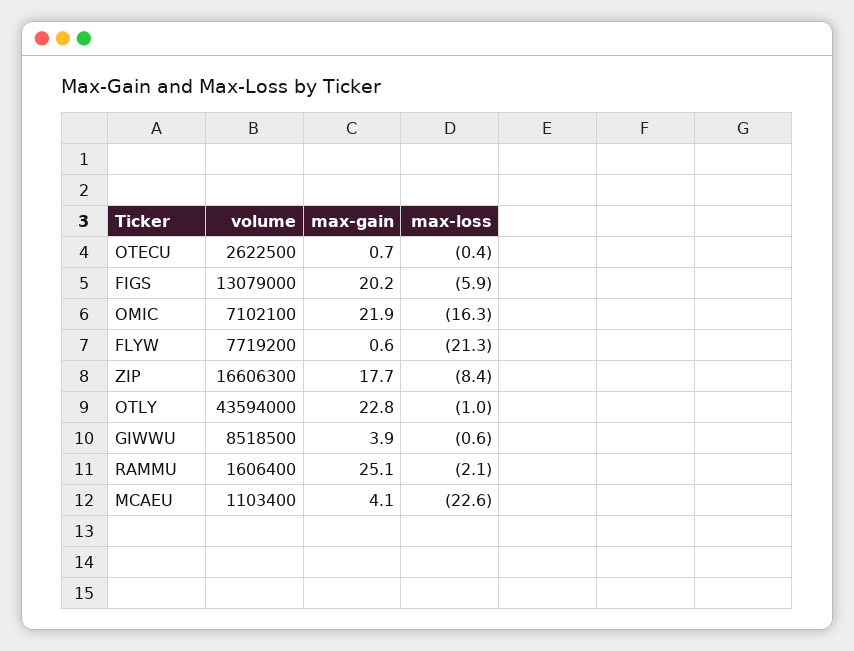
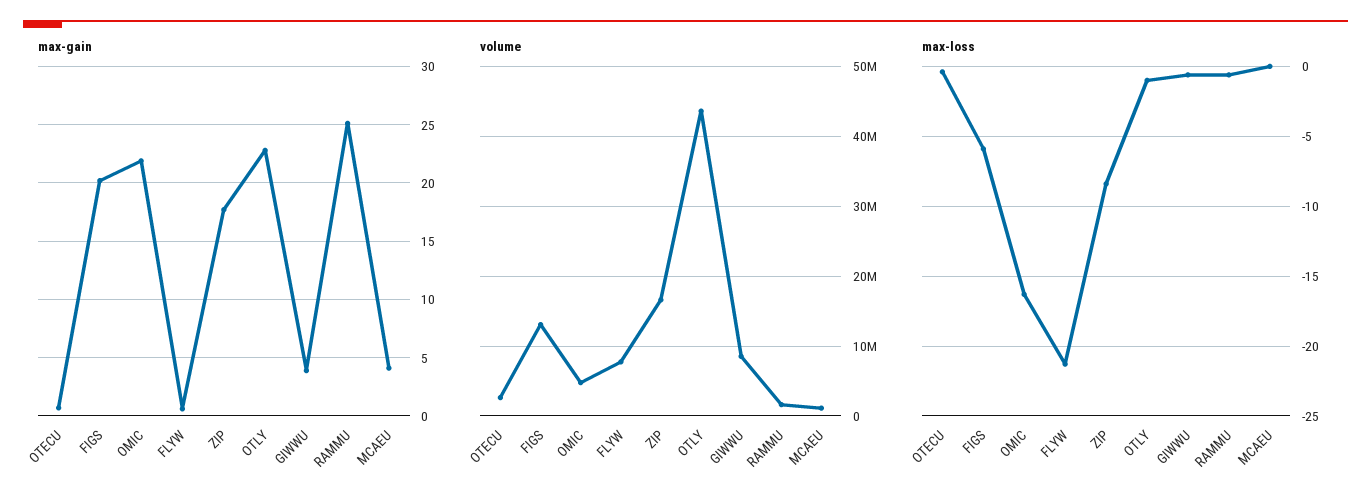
volume, OMIC: 7102100 -> 5000000
max-loss, RAMMU: -2.1 -> -0.5
max-loss, MCAEU: -22.6 -> 0

